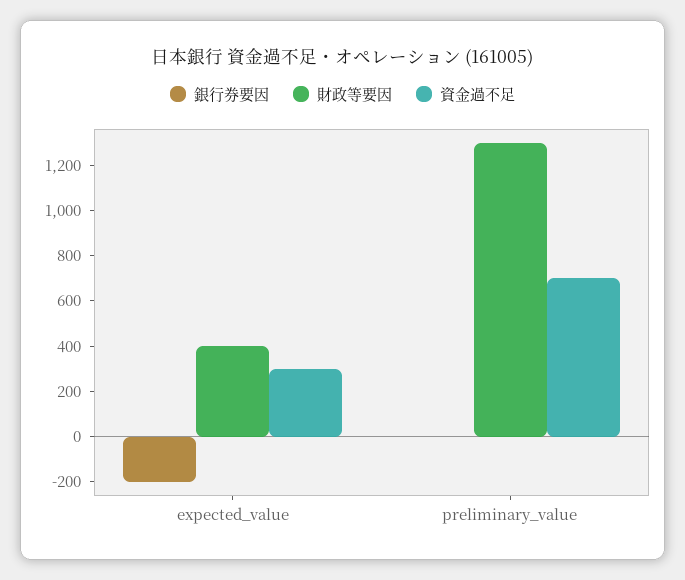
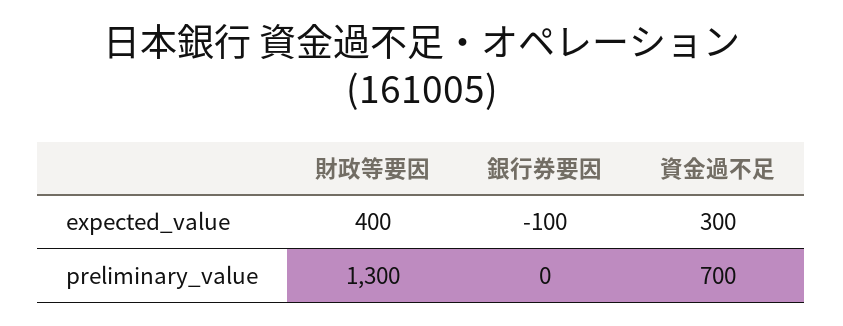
銀行券要因, expected_value: -200 -> -100

